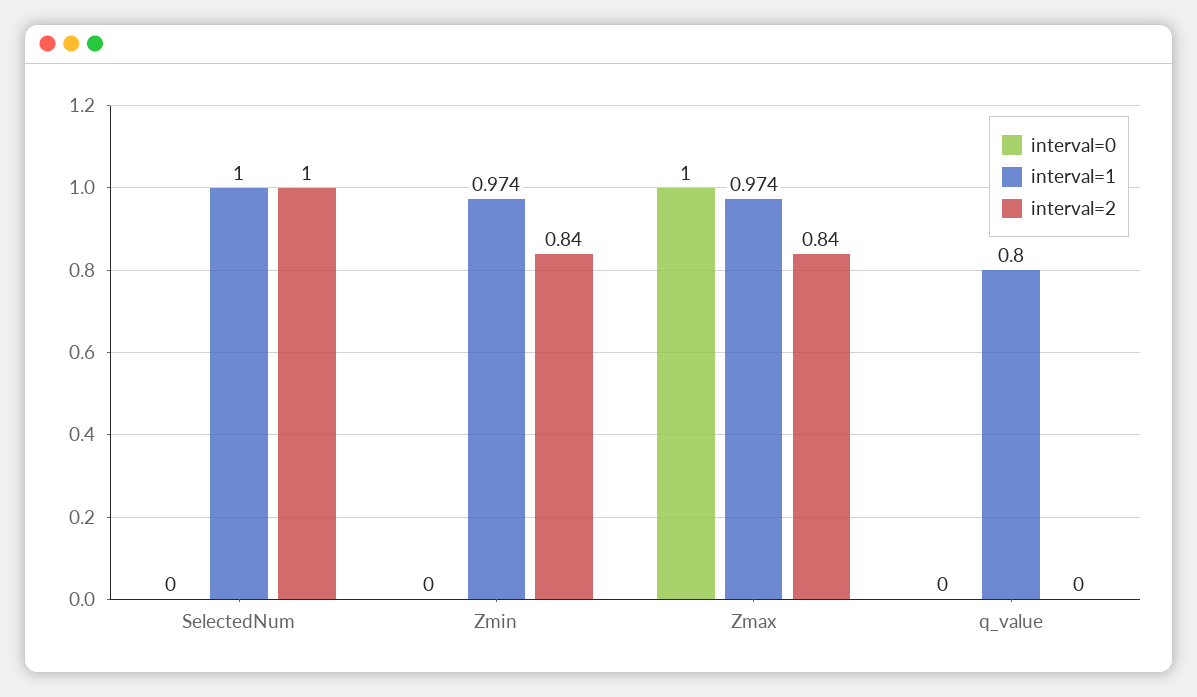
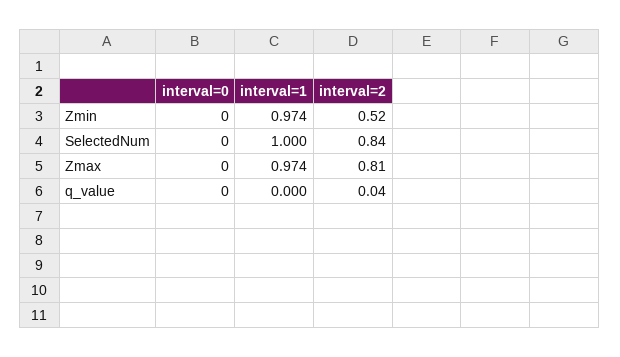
interval=2, SelectedNum: 1 -> 0.84
interval=2, Zmin: 0.84 -> 0.52
interval=0, Zmax: 1 -> 0
interval=2, Zmax: 0.84 -> 0.81
interval=1, q_value: 0.8 -> 0
interval=2, q_value: 0 -> 0.04

